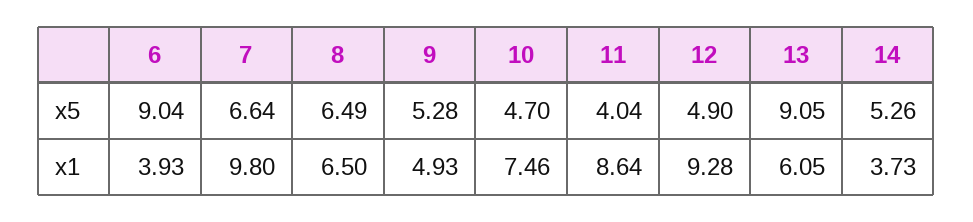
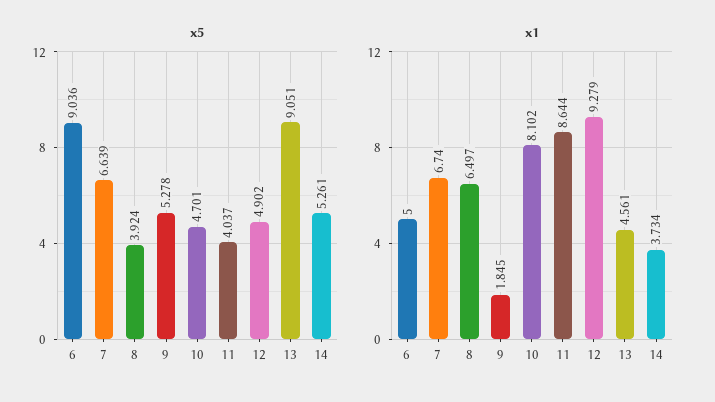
x5, 8: 6.49 -> 3.924
x1, 6: 3.93 -> 5
x1, 7: 9.8 -> 6.74
x1, 9: 4.93 -> 1.845
x1, 10: 7.46 -> 8.102
x1, 13: 6.05 -> 4.561

